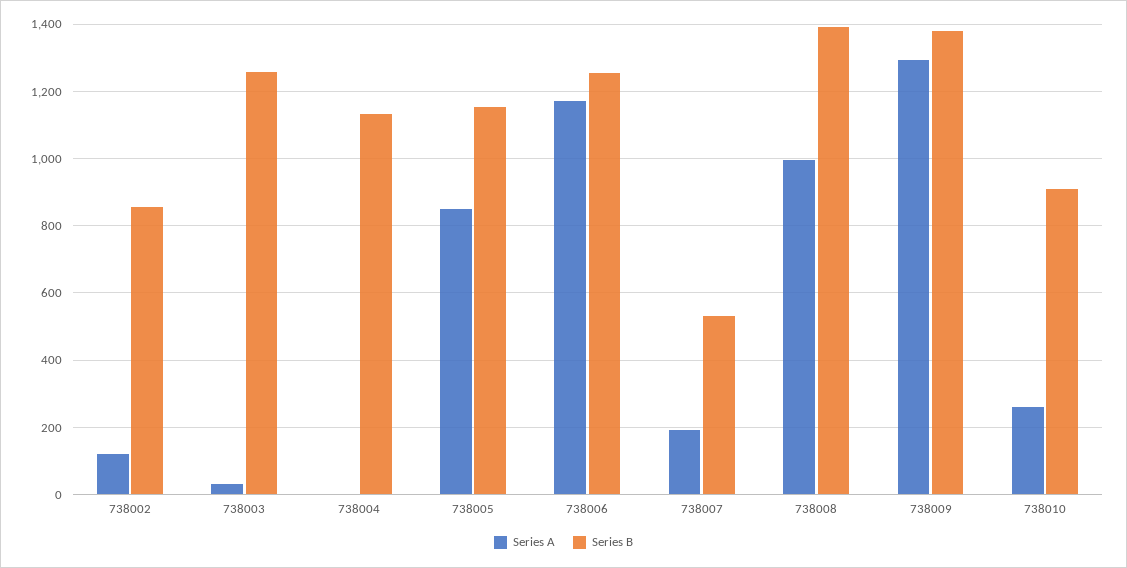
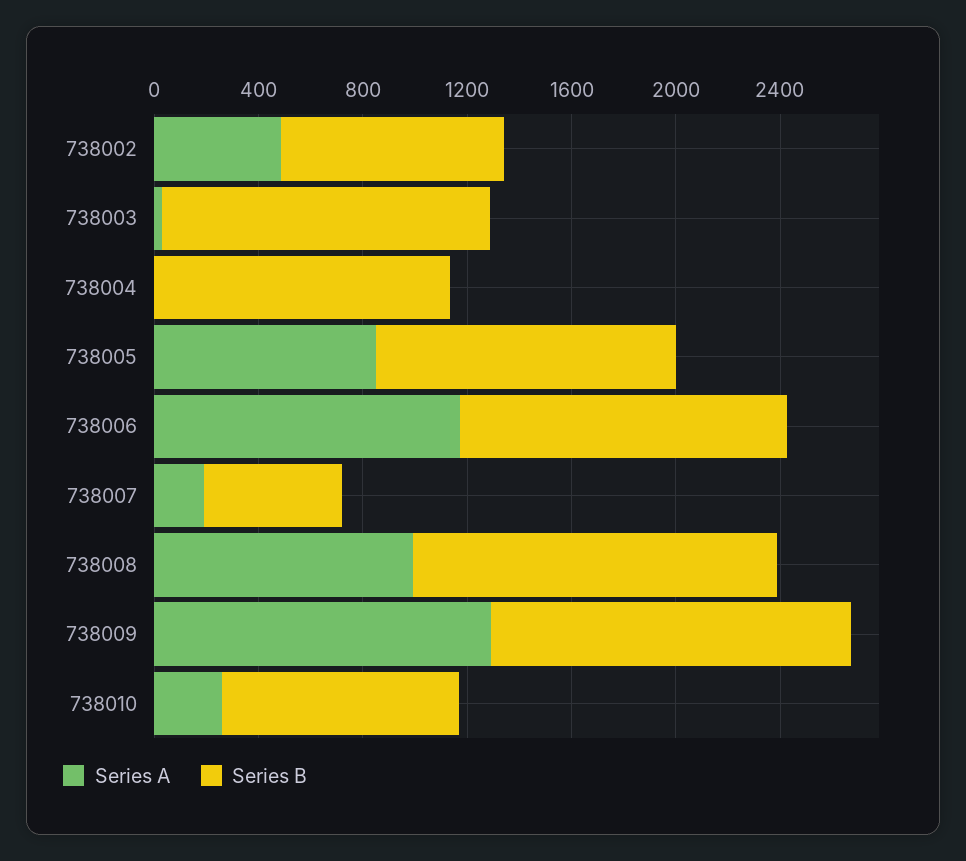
Series A, 738002: 120 -> 500

